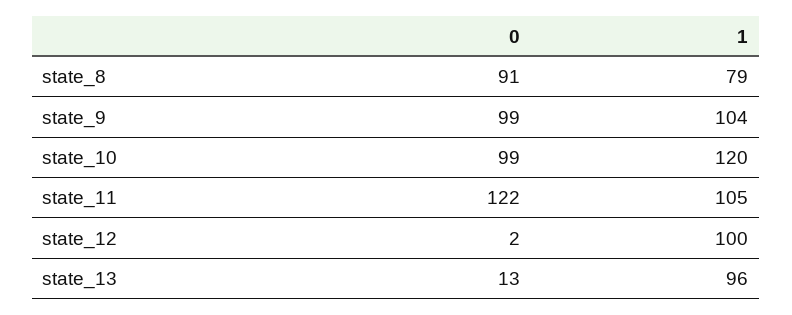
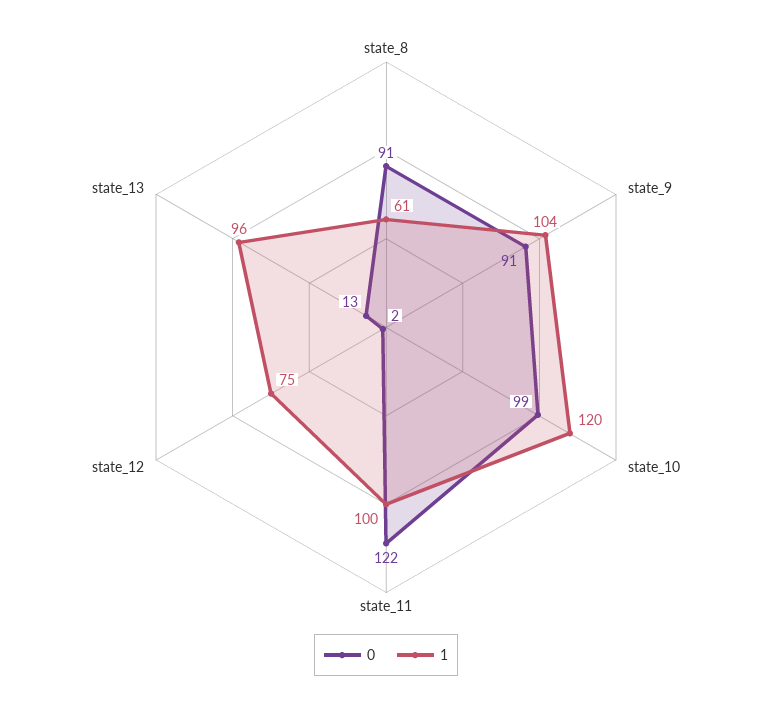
1, state_8: 79 -> 61
0, state_9: 99 -> 91
1, state_11: 105 -> 100
1, state_12: 100 -> 75

